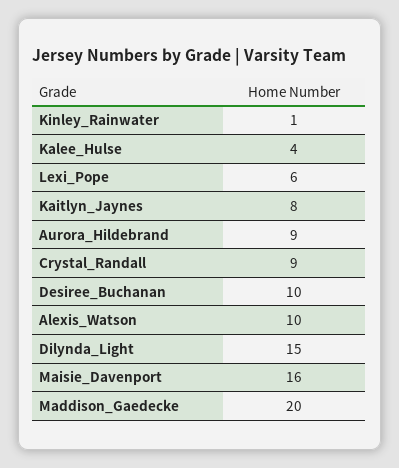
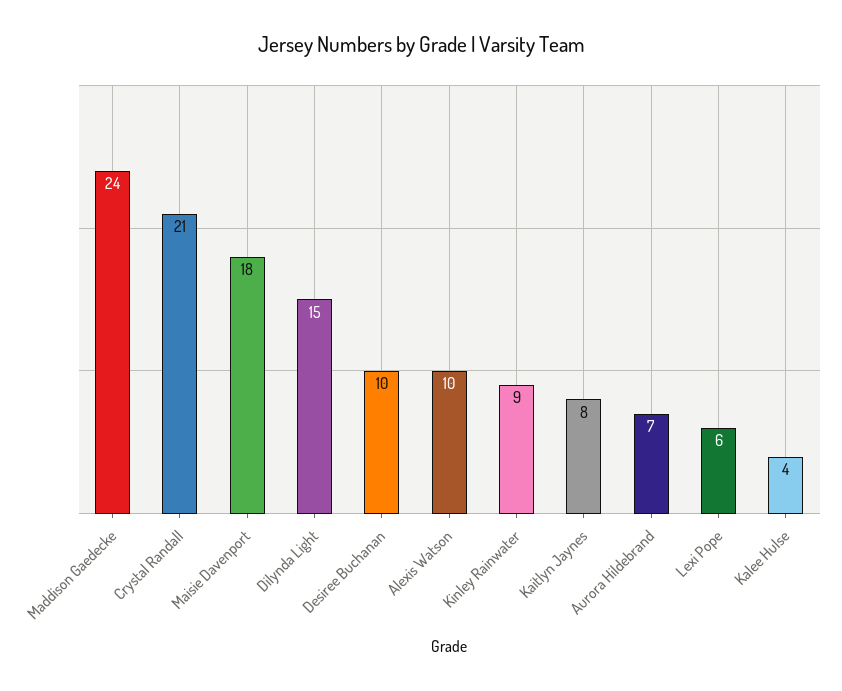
Kinley_Rainwater: 1 -> 9
Aurora_Hildebrand: 9 -> 7
Crystal_Randall: 9 -> 21
Maisie_Davenport: 16 -> 18
Maddison_Gaedecke: 20 -> 24

